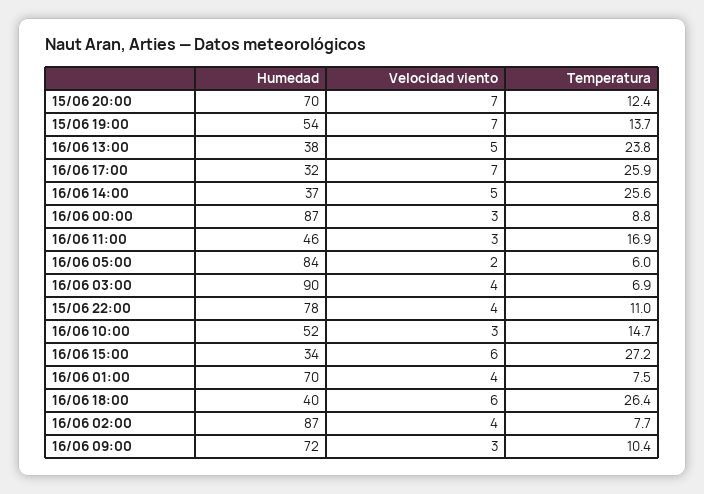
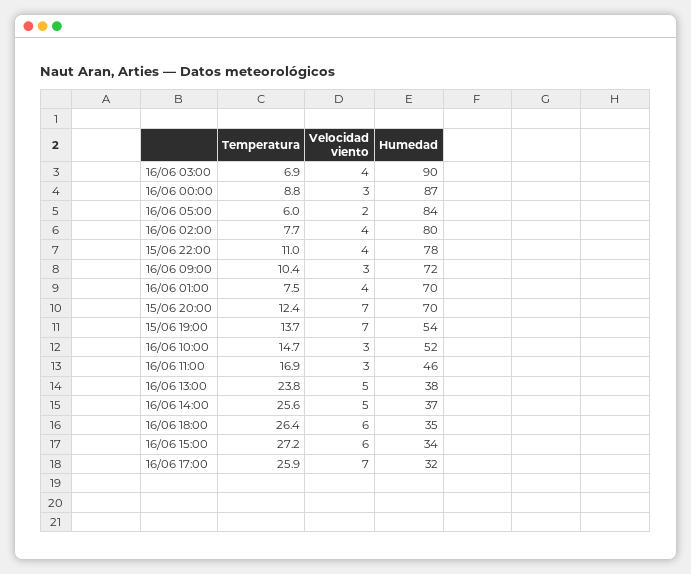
Humedad, 16/06 18:00: 40 -> 35
Humedad, 16/06 02:00: 87 -> 80

